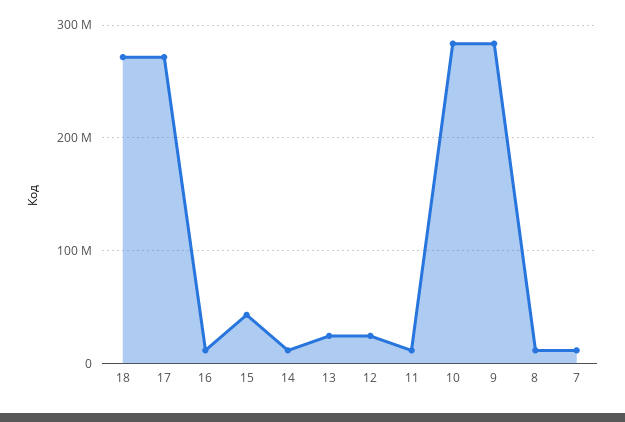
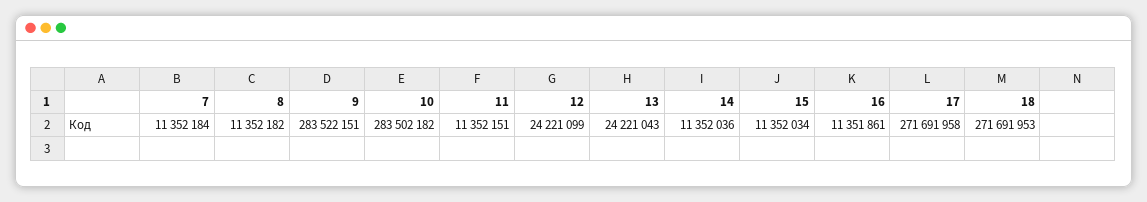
15: 40000000 -> 11352034

